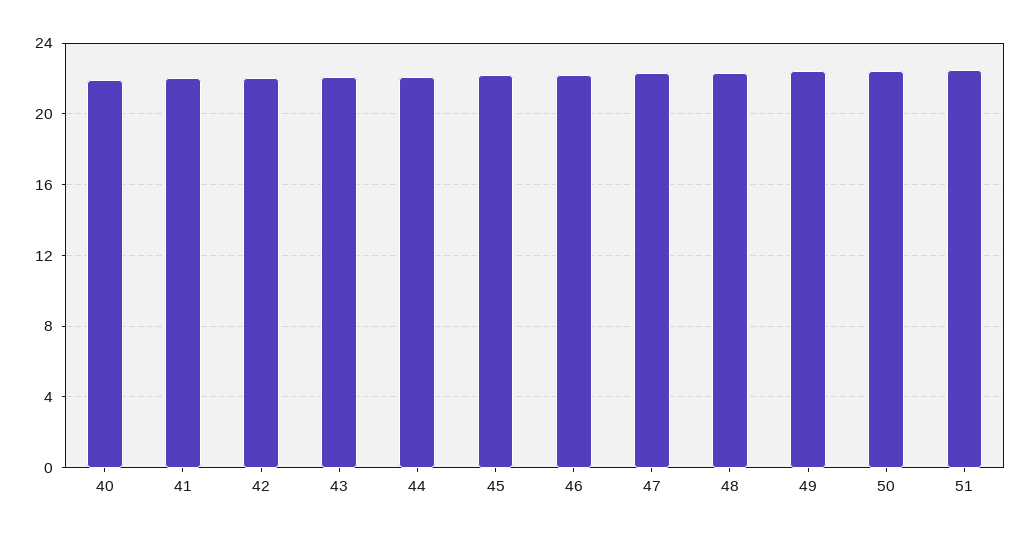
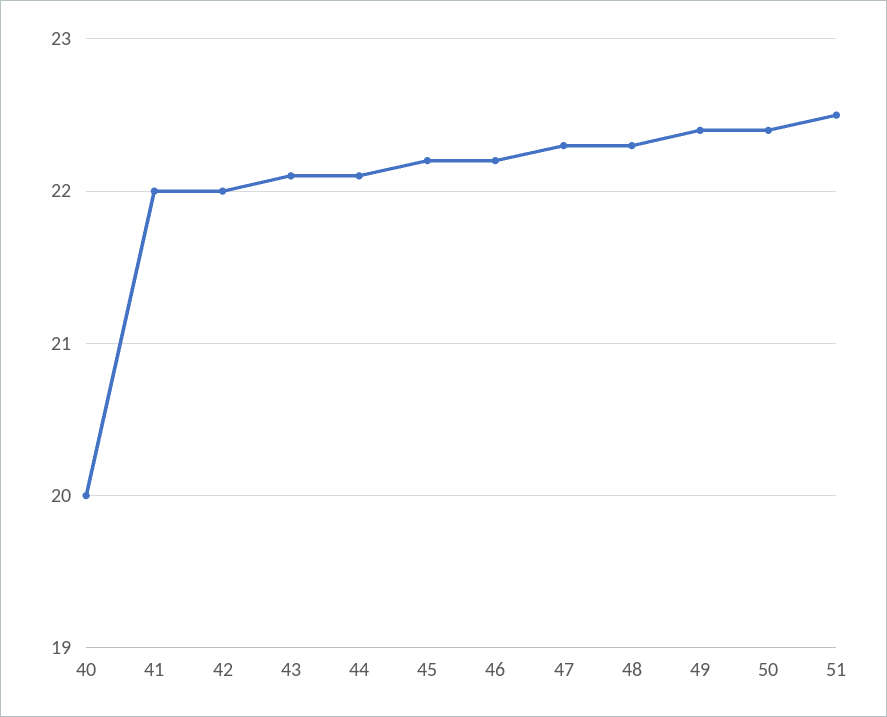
40: 22 -> 20

